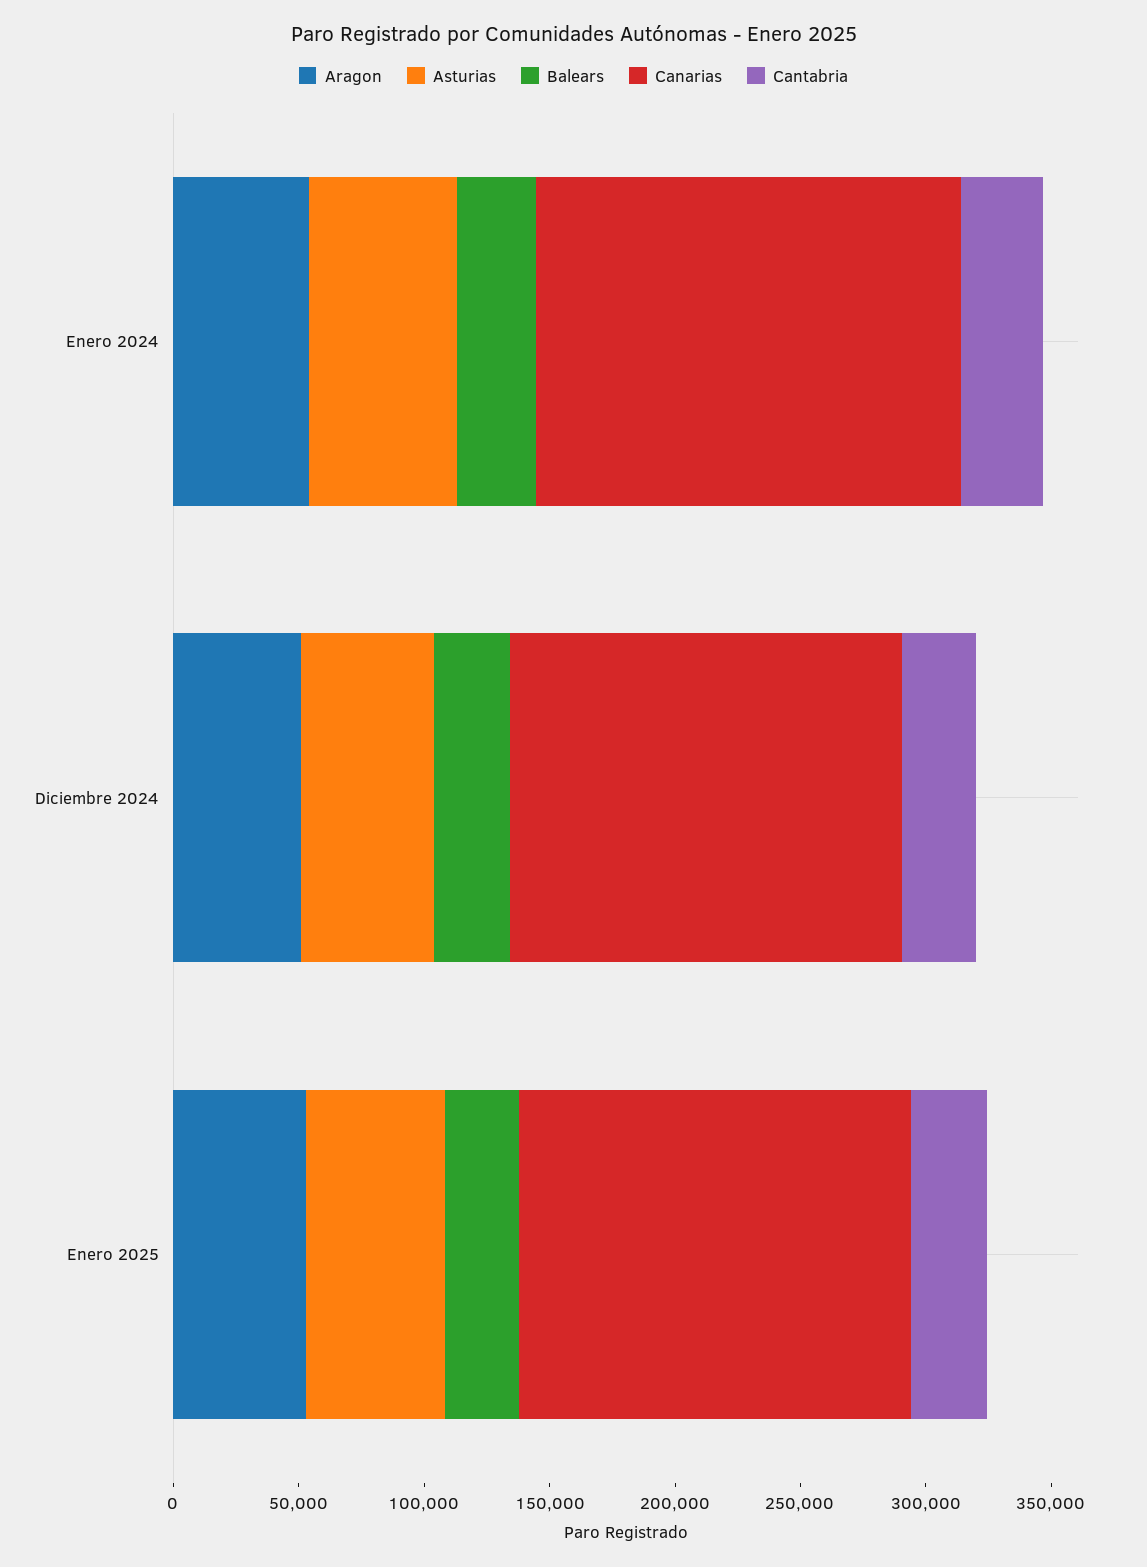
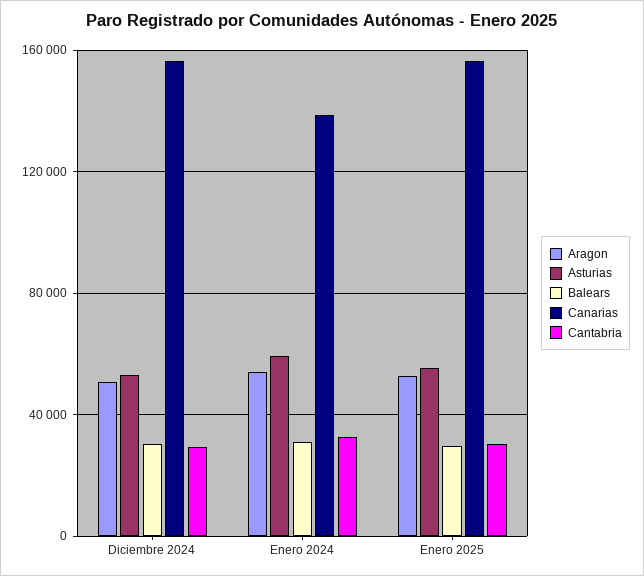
Canarias, Enero 2024: 170000 -> 140000

